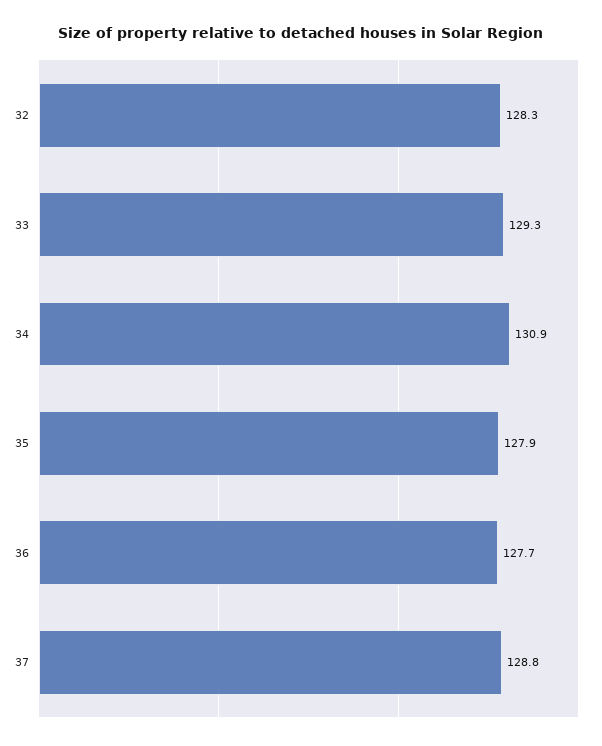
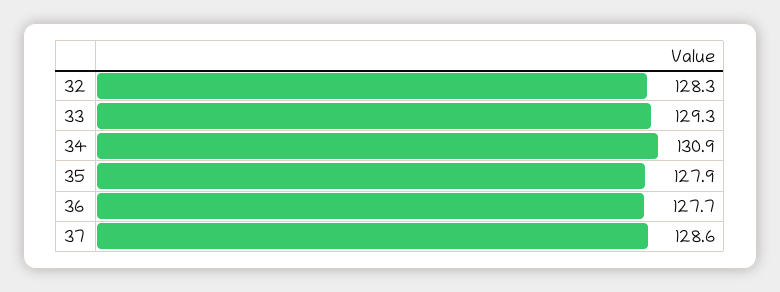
37: 128.8 -> 128.6

